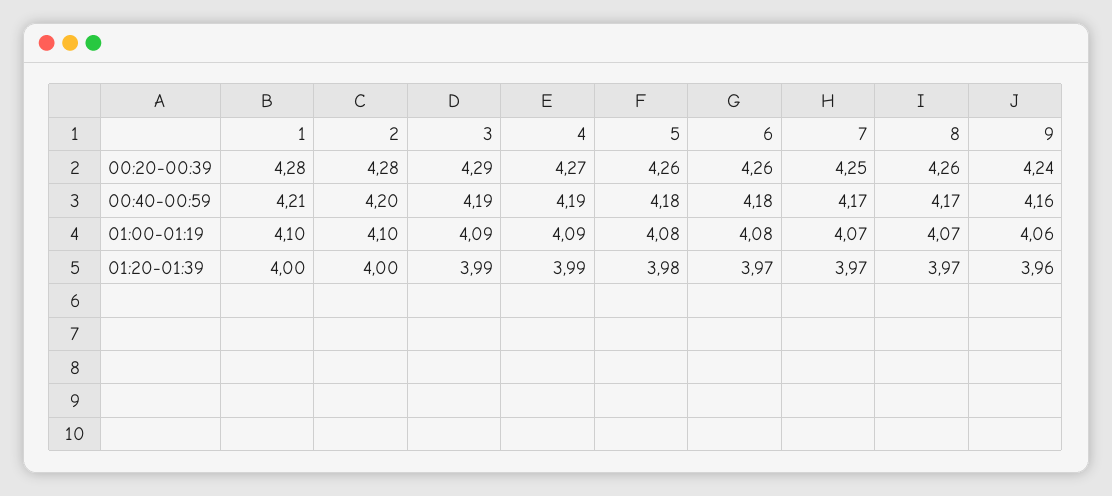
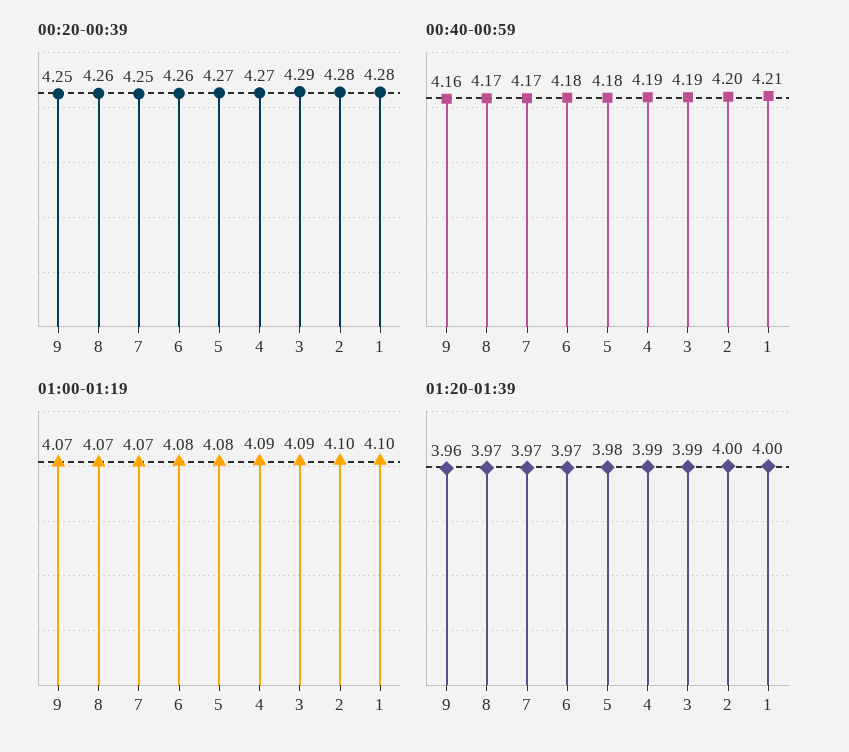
00:20-00:39, 5: 4.26 -> 4.27
00:20-00:39, 9: 4.24 -> 4.25
01:00-01:19, 9: 4.06 -> 4.07

